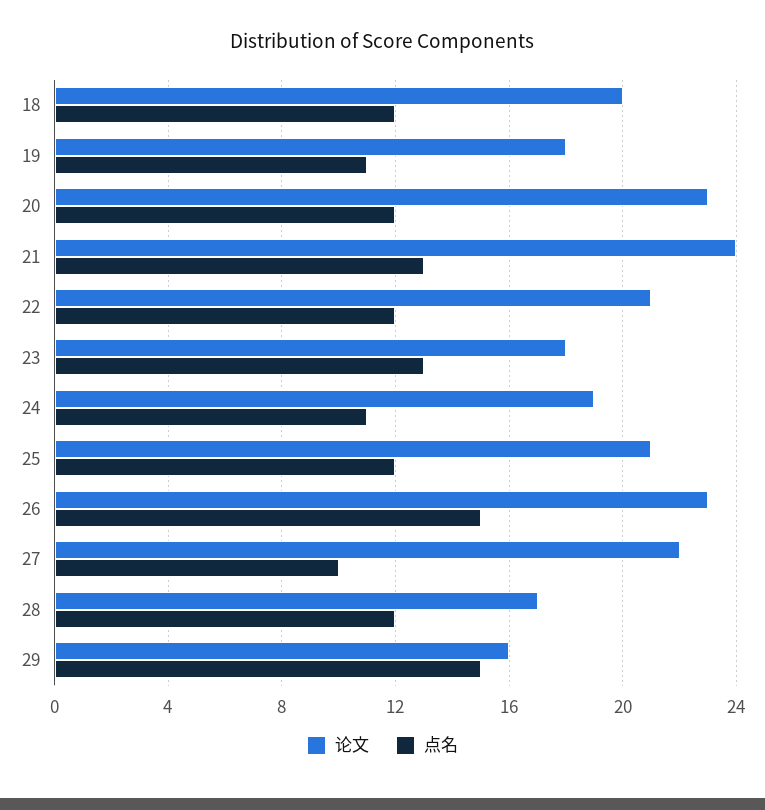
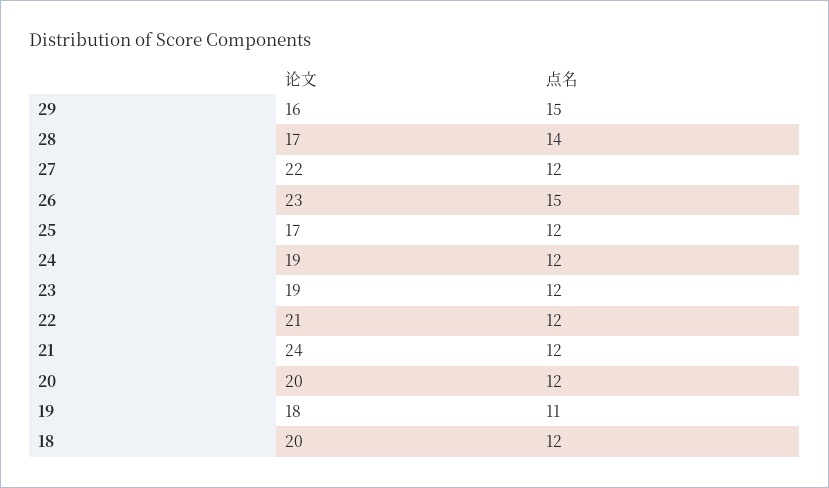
论文, 20: 23 -> 20
点名, 21: 13 -> 12
论文, 23: 18 -> 19
点名, 23: 13 -> 12
点名, 24: 11 -> 12
论文, 25: 21 -> 17
点名, 27: 10 -> 12
点名, 28: 12 -> 14

